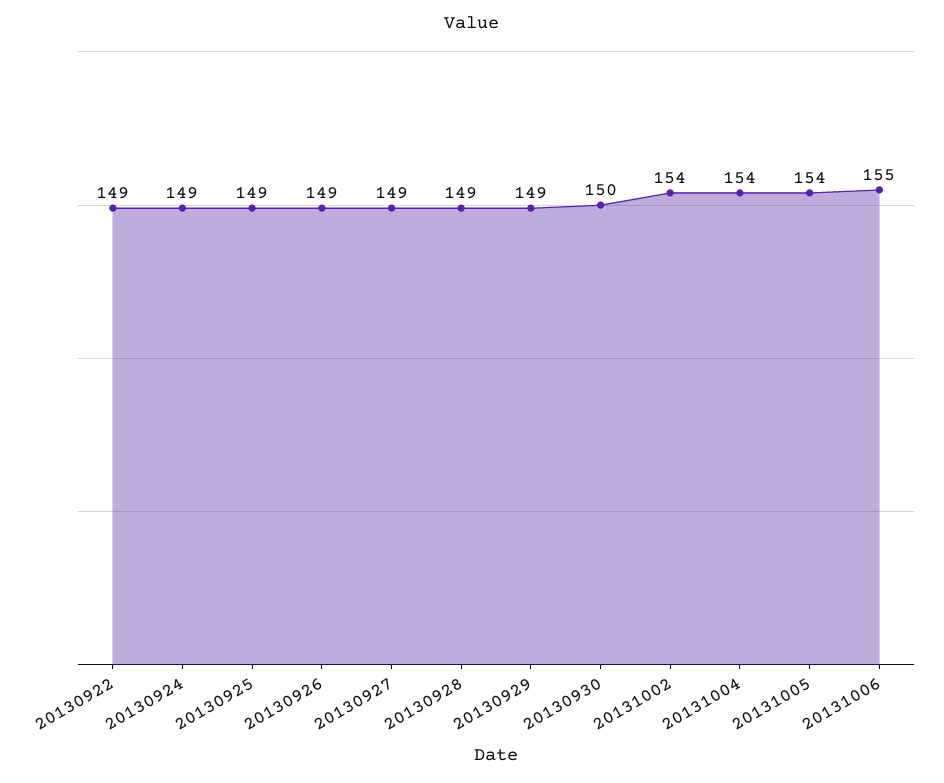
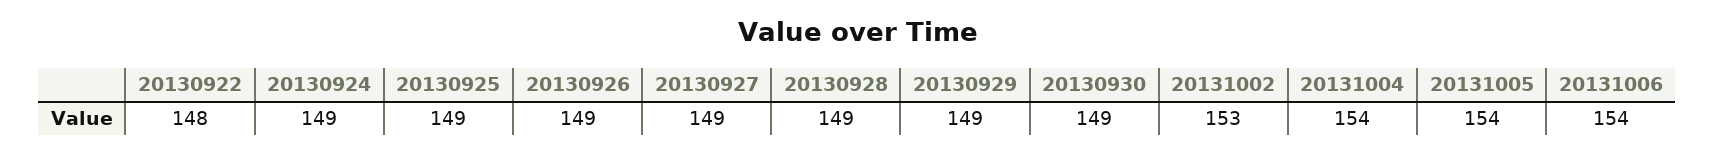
20130922: 149 -> 148
20130930: 150 -> 149
20131002: 154 -> 153
20131006: 155 -> 154

